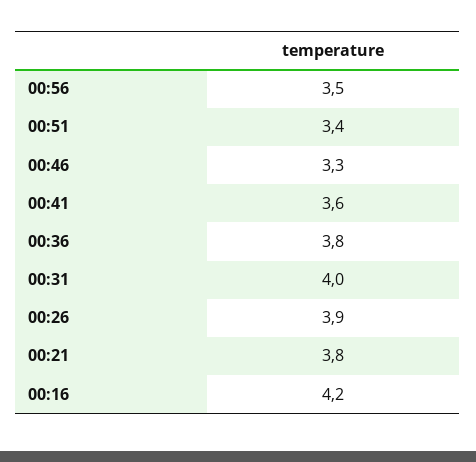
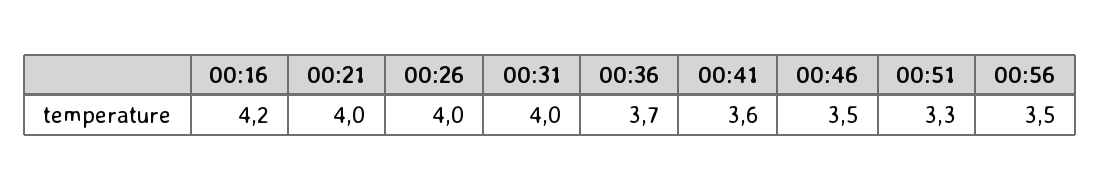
00:51: 3.4 -> 3.3
00:46: 3.3 -> 3.5
00:36: 3.8 -> 3.7
00:26: 3.9 -> 4
00:21: 3.8 -> 4

